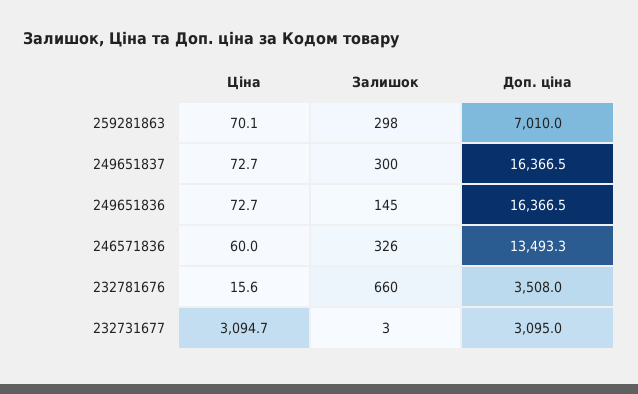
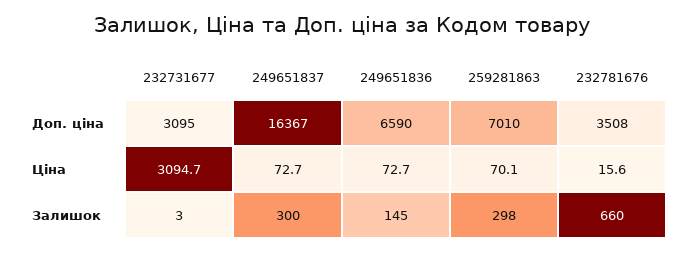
Доп. ціна, 249651836: 16366.5 -> 6590
Ціна, 246571836: 60 -> none
Залишок, 246571836: 326 -> none
Доп. ціна, 246571836: 13493.3 -> none

